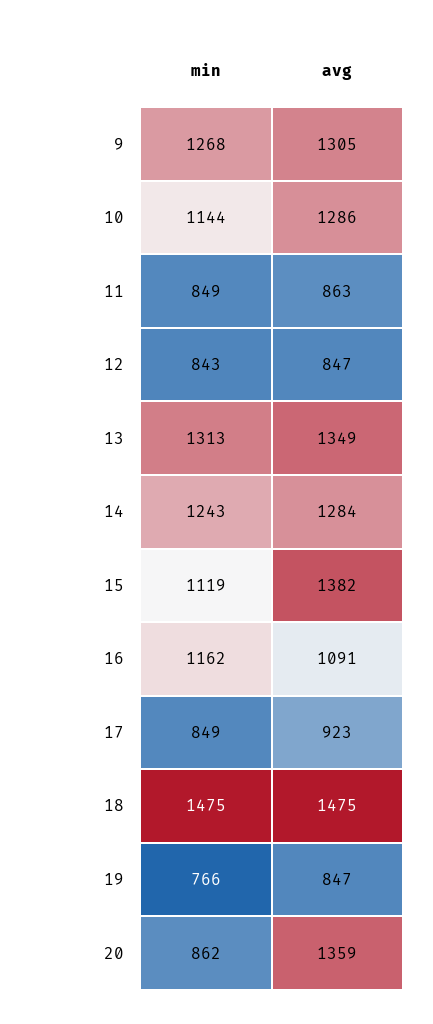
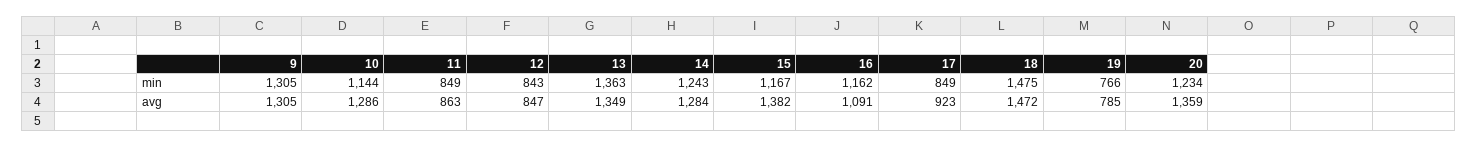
min, 9: 1268 -> 1305
min, 13: 1313 -> 1363
min, 15: 1119 -> 1167
avg, 18: 1475 -> 1472
avg, 19: 847 -> 785
min, 20: 862 -> 1234

